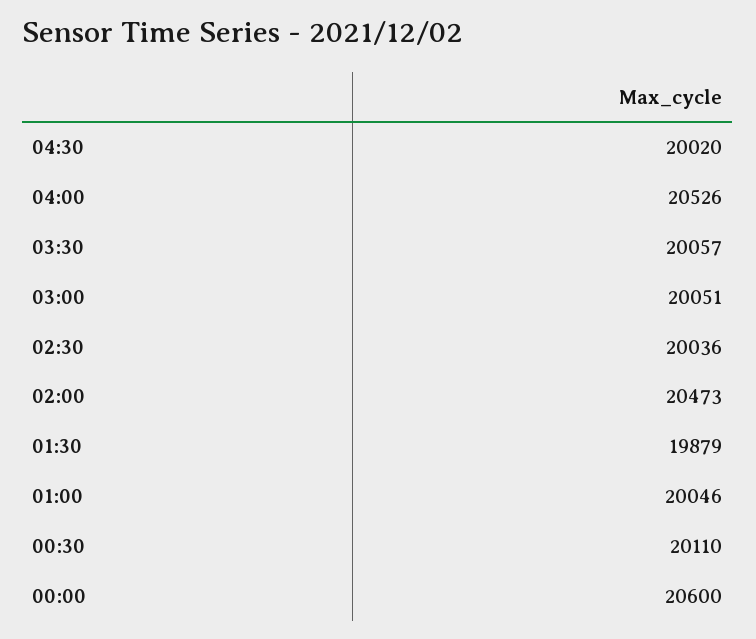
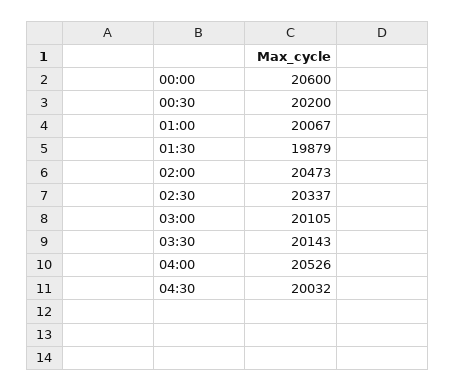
04:30: 20020 -> 20032
03:30: 20057 -> 20143
03:00: 20051 -> 20105
02:30: 20036 -> 20337
01:00: 20046 -> 20067
00:30: 20110 -> 20200

